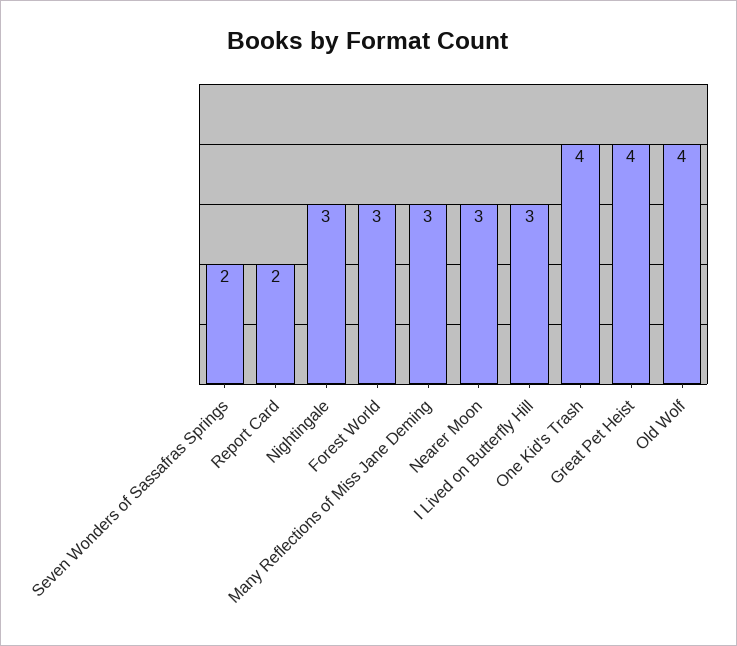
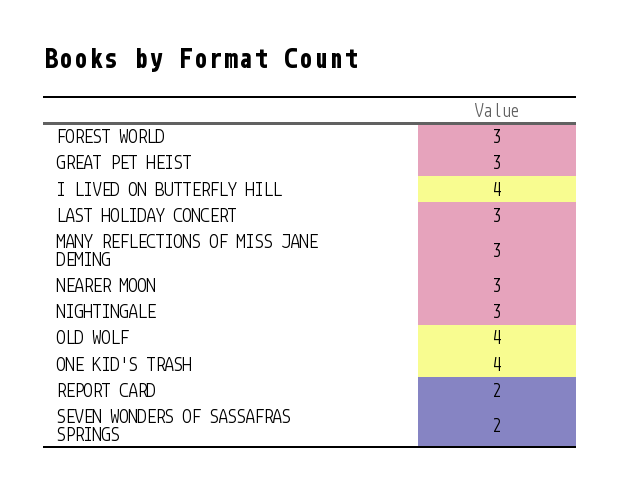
I Lived on Butterfly Hill: 3 -> 4
Great Pet Heist: 4 -> 3
LAST HOLIDAY CONCERT: none -> 3

